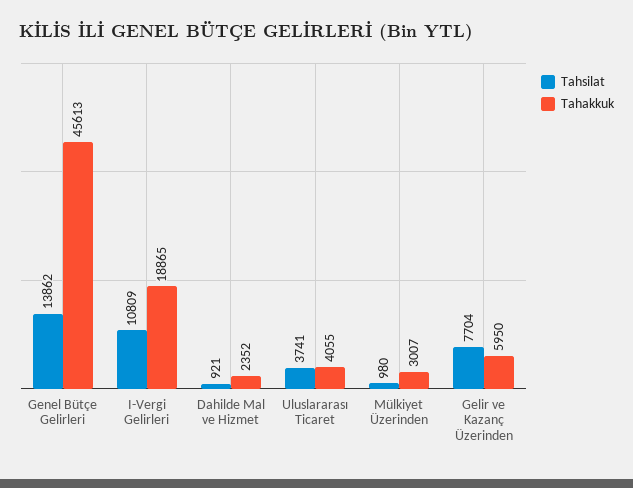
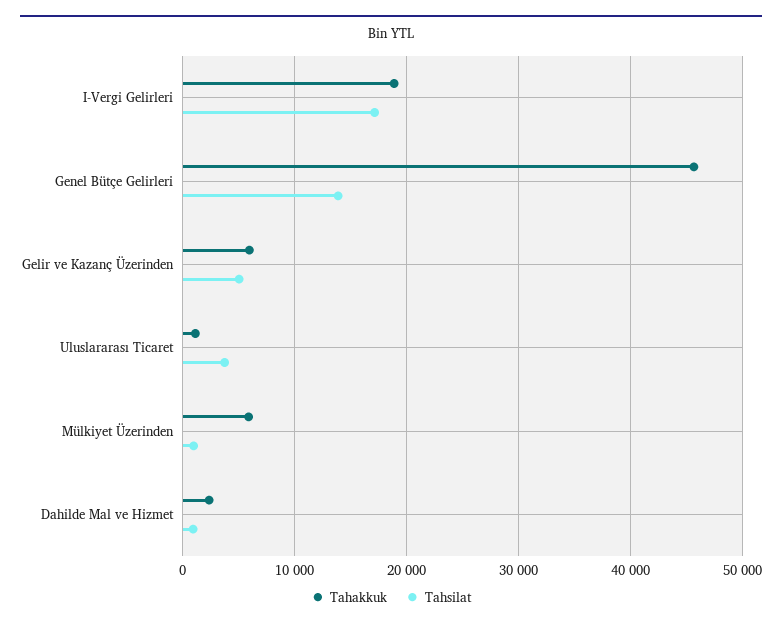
Tahsilat, I-Vergi Gelirleri: 10809 -> 17000
Tahakkuk, Uluslararası Ticaret: 4055 -> 1000
Tahakkuk, Mülkiyet Üzerinden: 3007 -> 6000
Tahsilat, Gelir ve Kazanç Üzerinden: 7704 -> 5000

